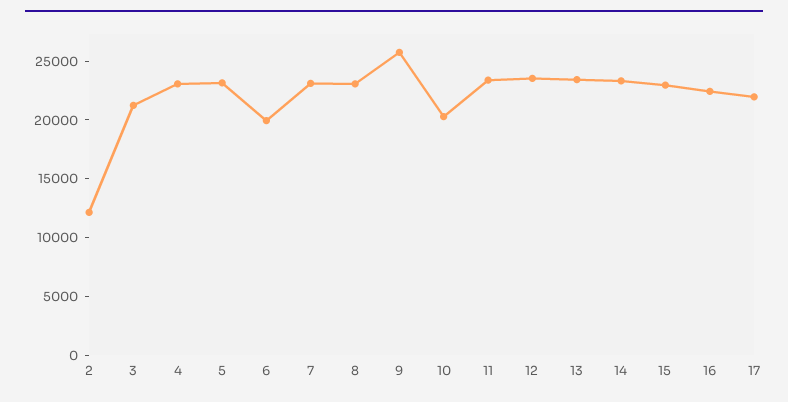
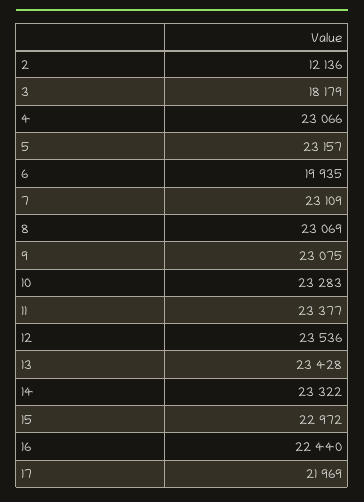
3: 21000 -> 18179
9: 26000 -> 23075
10: 20000 -> 23283

